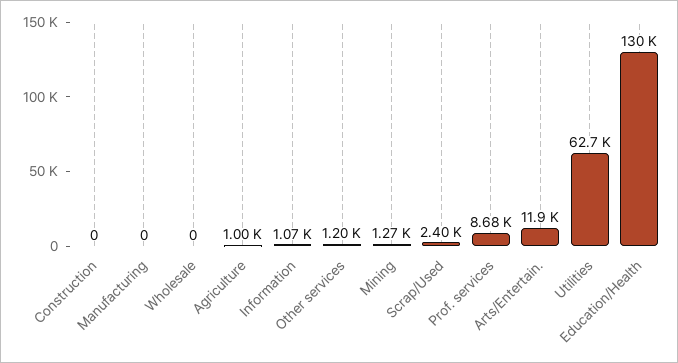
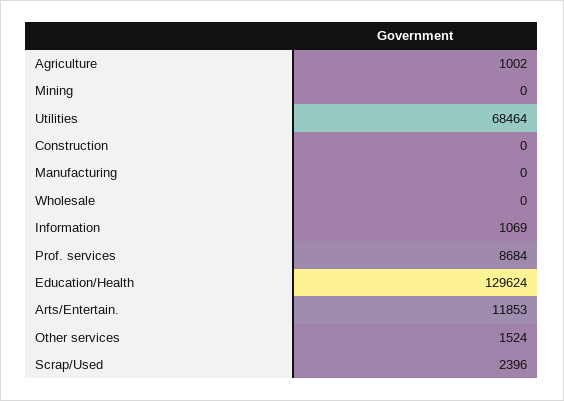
Other services: 1200 -> 1524
Mining: 1270 -> 0
Utilities: 62700 -> 68464

